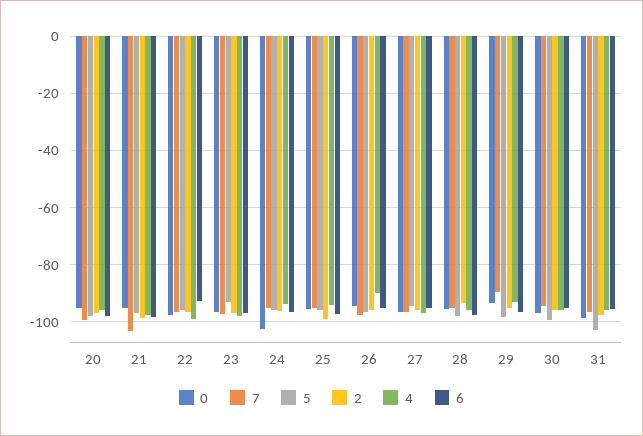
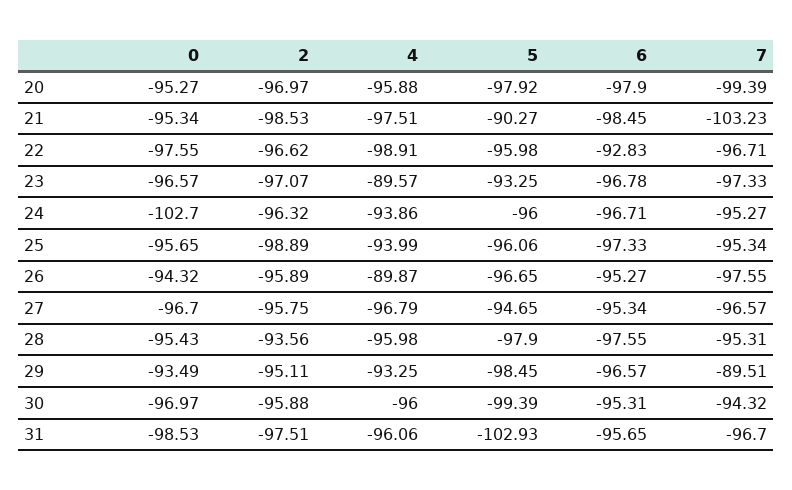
5, 21: -97.5 -> -90.27
4, 23: -97.5 -> -89.57

